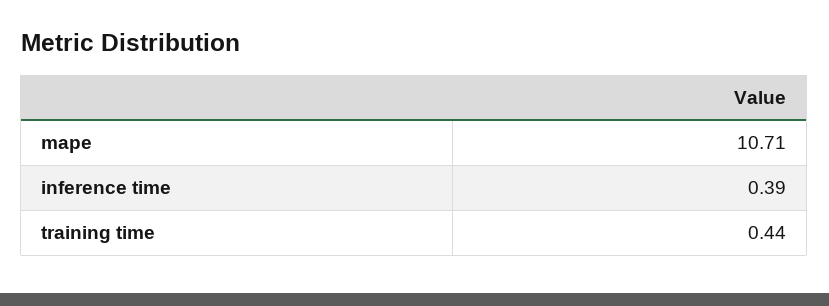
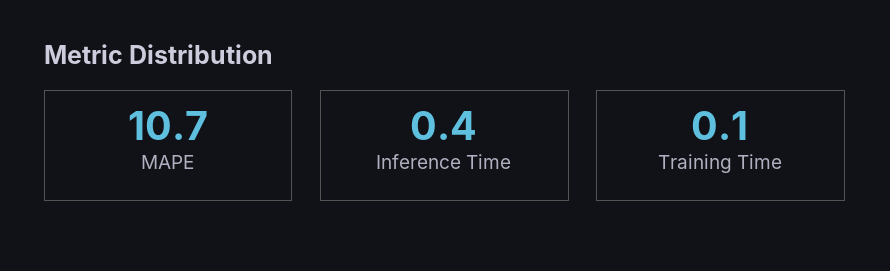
training time: 0.44 -> 0.1

